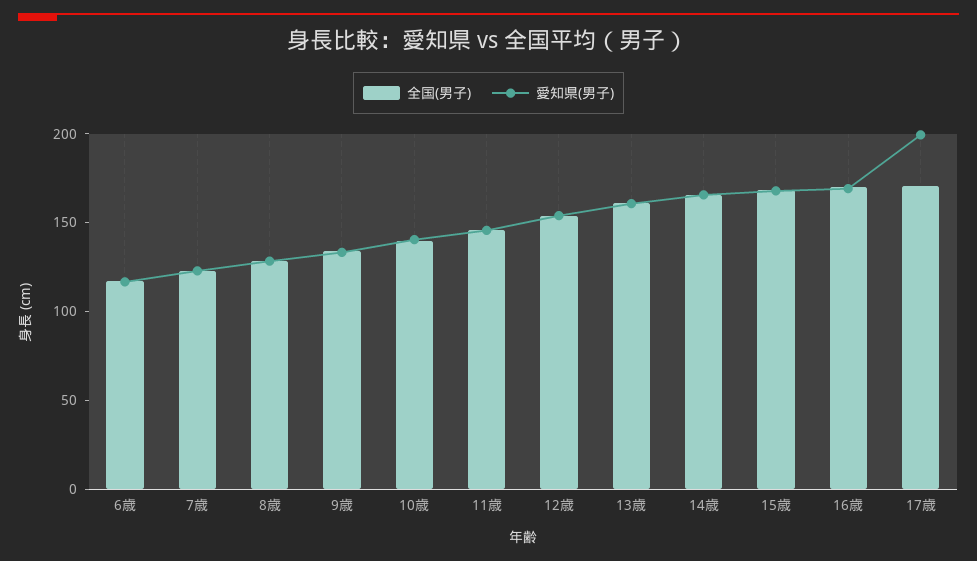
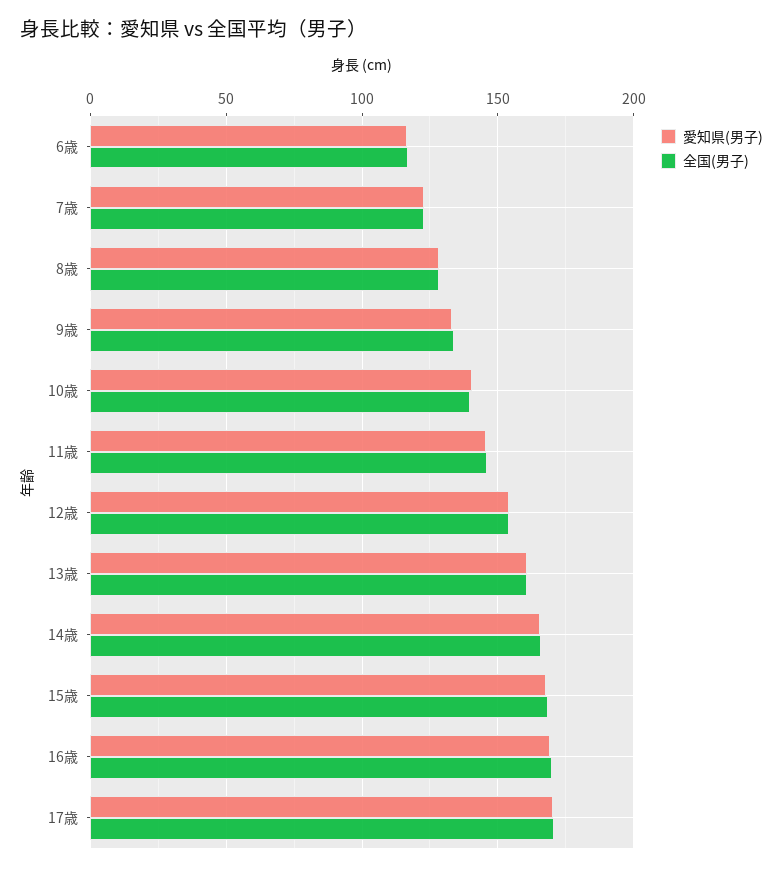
愛知県(男子), 17歳: 200 -> 170

